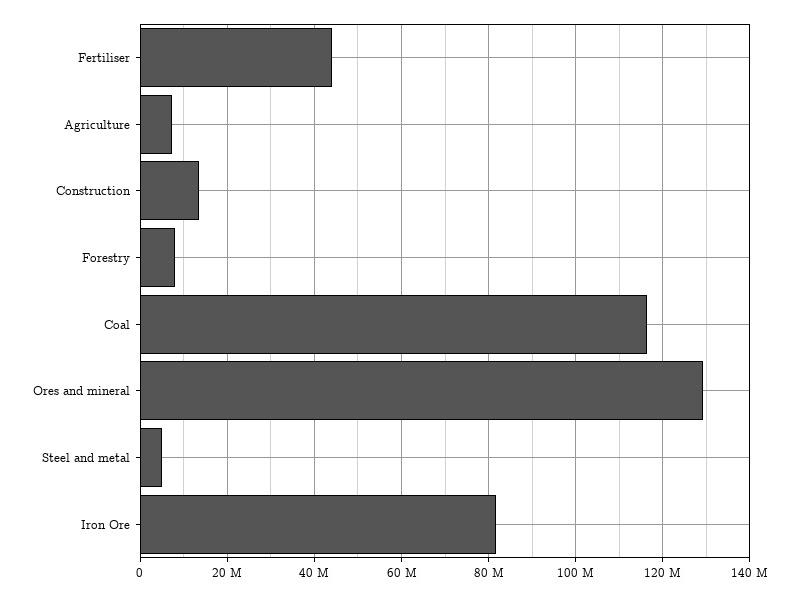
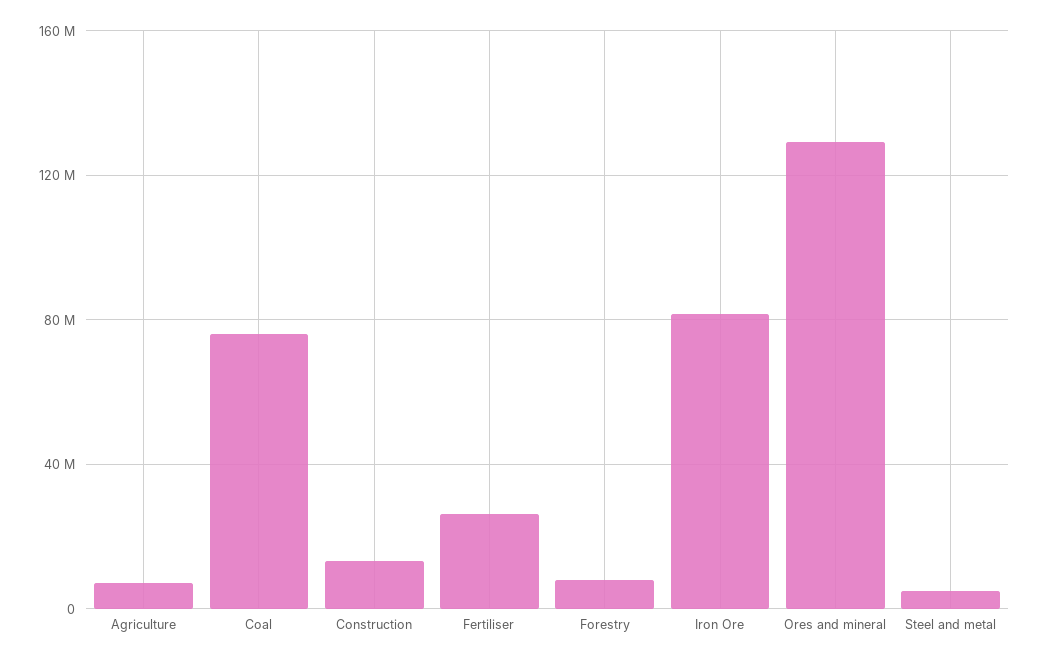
Fertiliser: 44000000 -> 25000000
Coal: 116000000 -> 75000000

